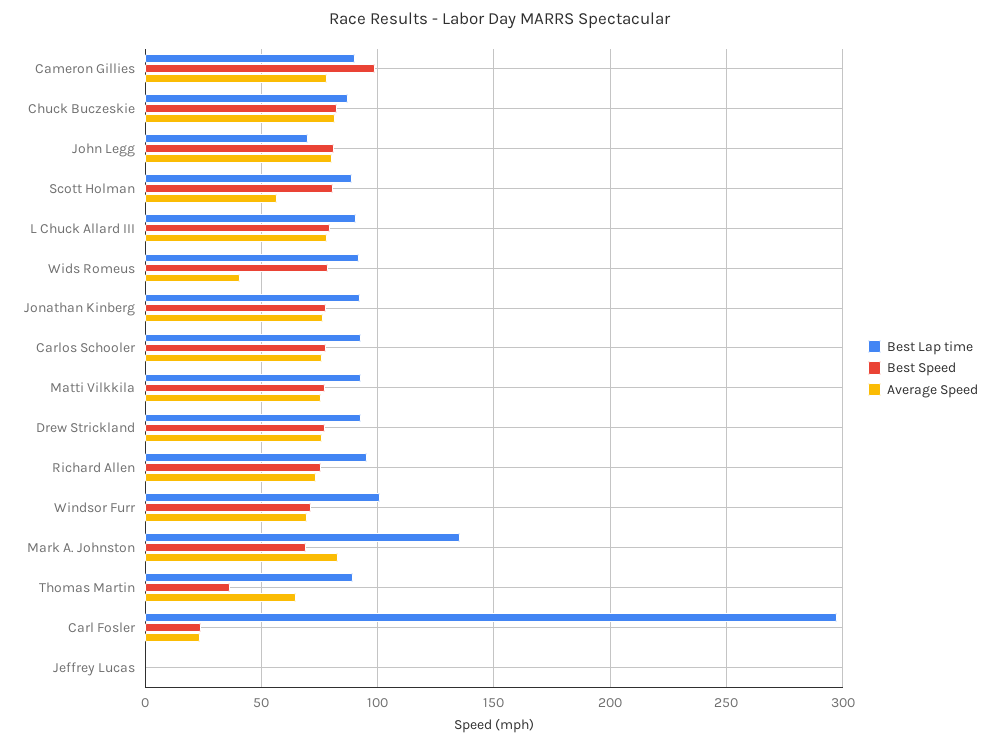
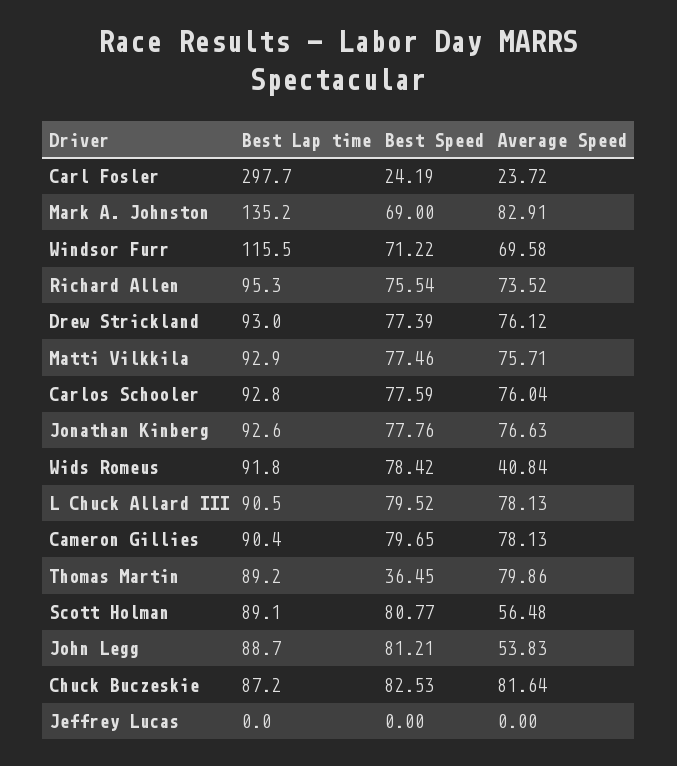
Best Speed, Cameron Gillies: 100 -> 79.65
Best Lap time, John Legg: 70 -> 88.7
Average Speed, John Legg: 80 -> 53.83
Best Lap time, Windsor Furr: 100 -> 115.5
Average Speed, Thomas Martin: 65 -> 79.86

